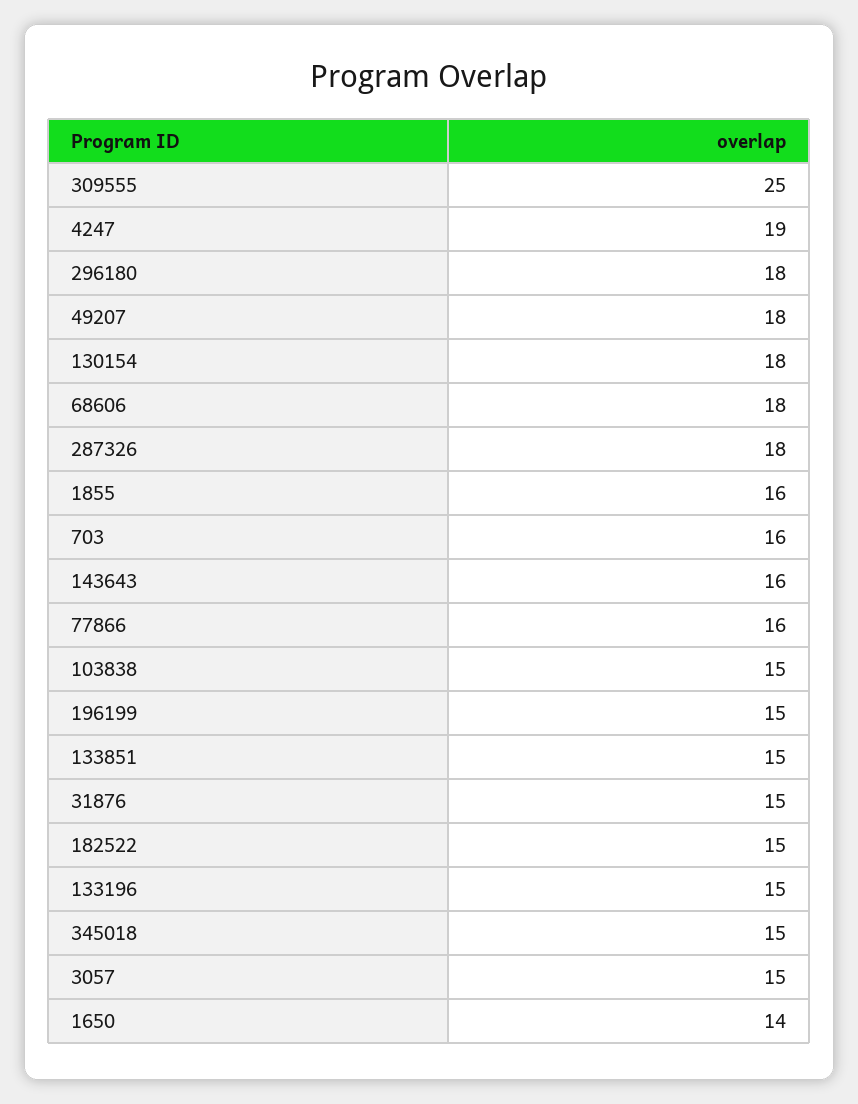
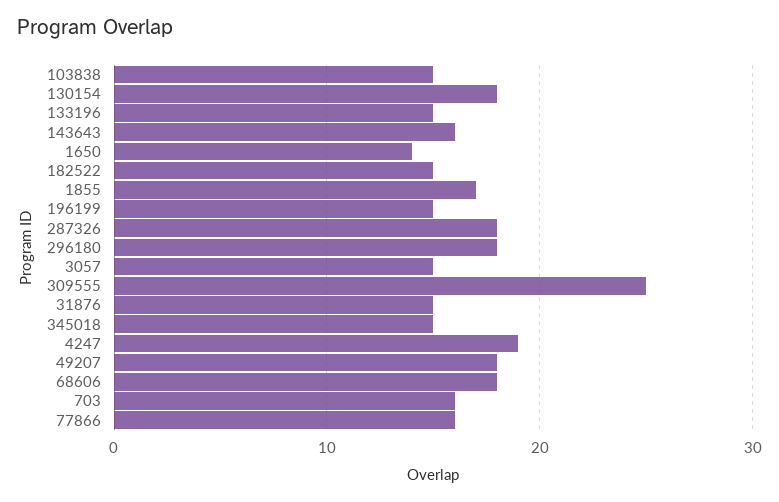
1855: 16 -> 17
133851: 15 -> none

